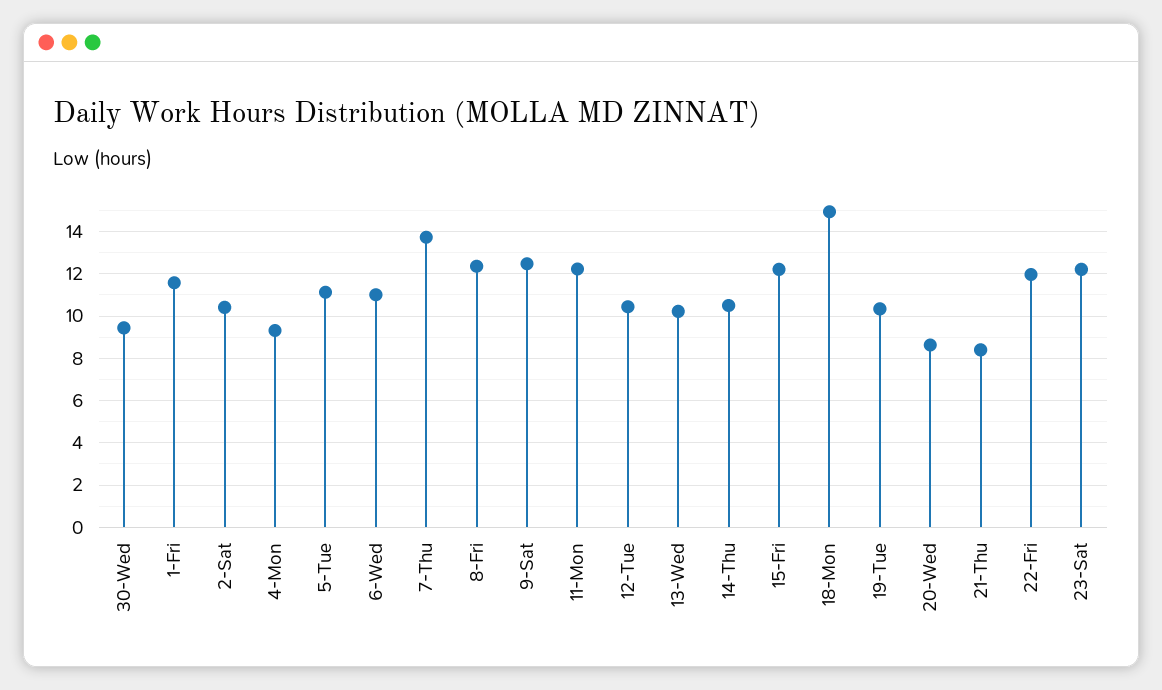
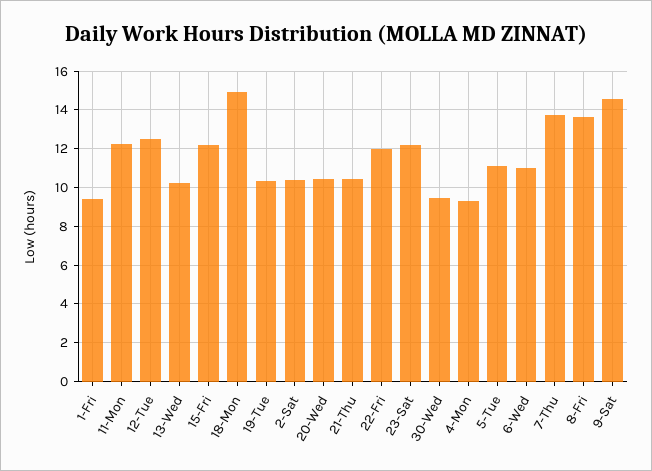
1-Fri: 11.5 -> 9.5
8-Fri: 12.5 -> 13.5
9-Sat: 12.5 -> 14.5
12-Tue: 10.5 -> 12.5
14-Thu: 10.5 -> none
20-Wed: 8.5 -> 10.5
21-Thu: 8.5 -> 10.5

